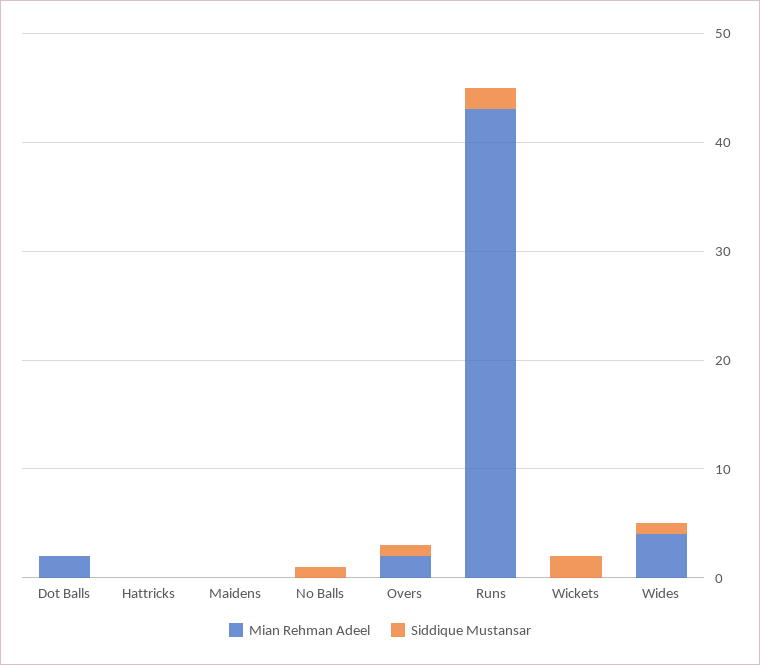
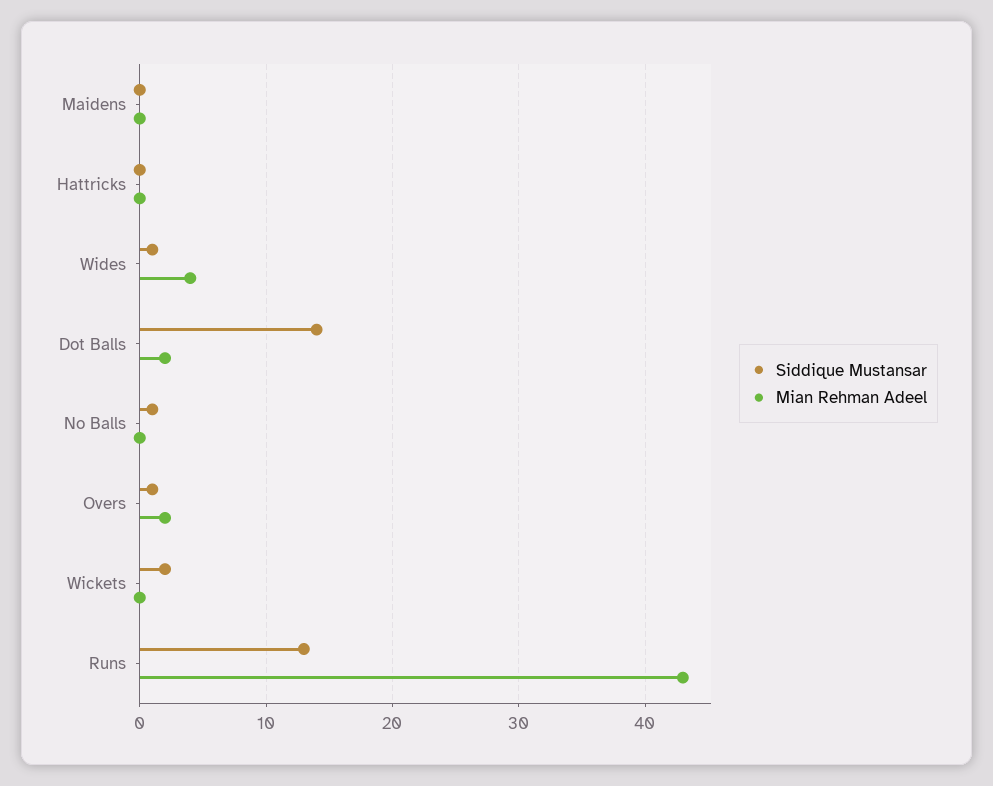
Siddique Mustansar, Dot Balls: 0 -> 14
Siddique Mustansar, Runs: 2 -> 13

